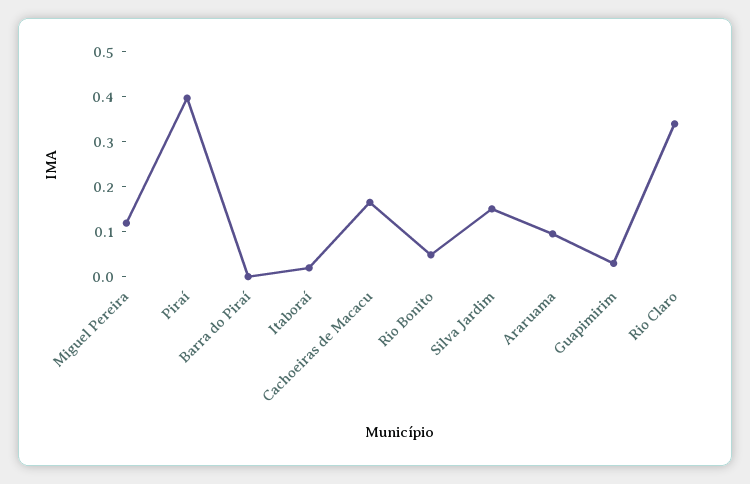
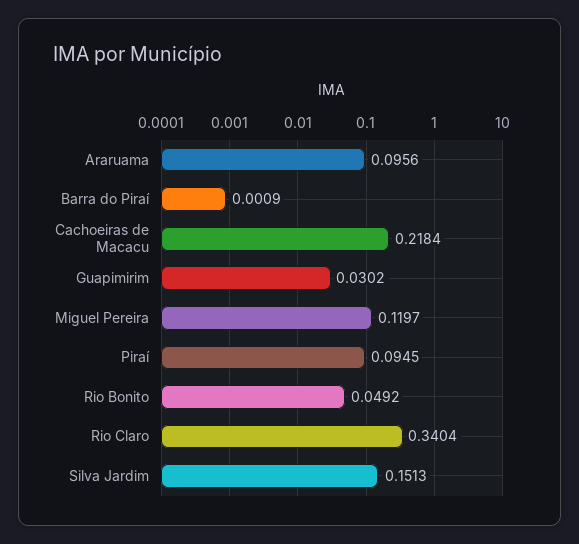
Piraí: 0.4 -> 0.0945
Itaboraí: 0.02 -> none
Cachoeiras de Macacu: 0.16 -> 0.2184

